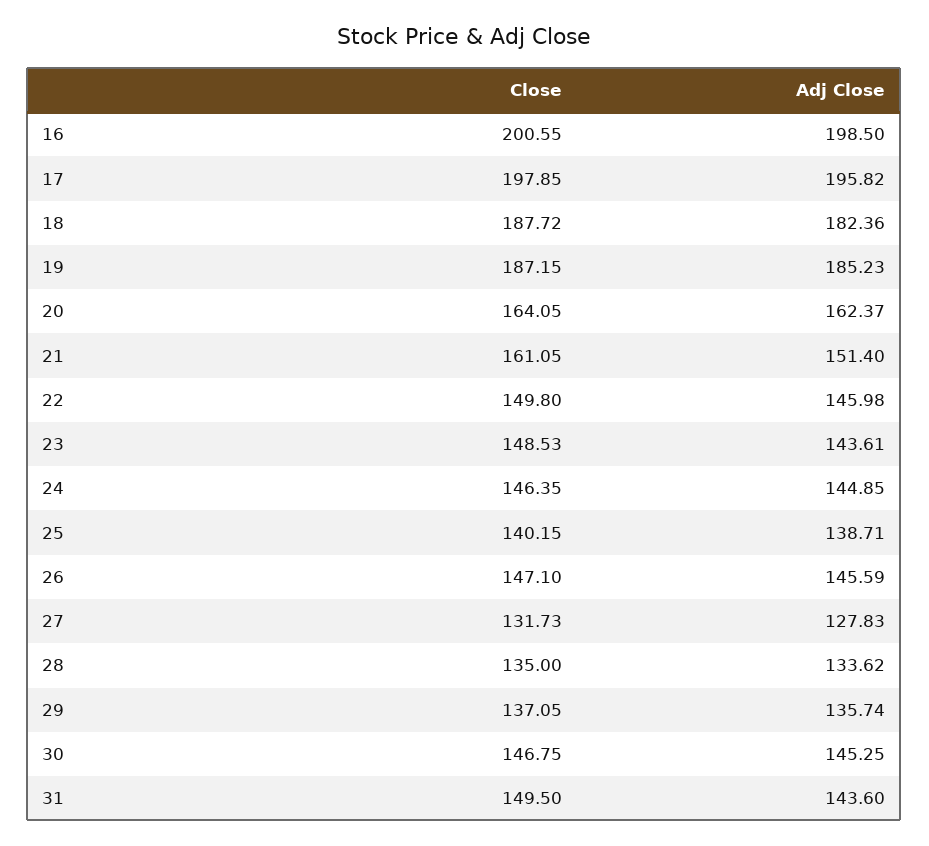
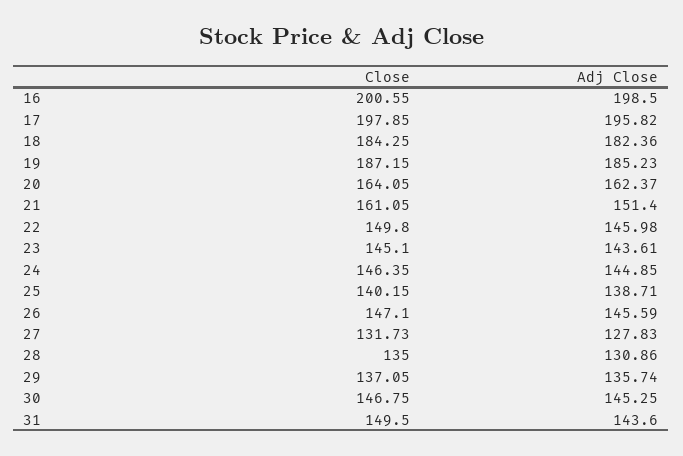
Close, 18: 187.72 -> 184.25
Close, 23: 148.53 -> 145.1
Adj Close, 28: 133.62 -> 130.86

